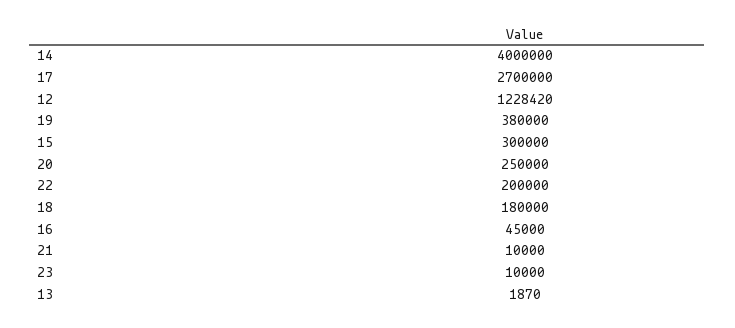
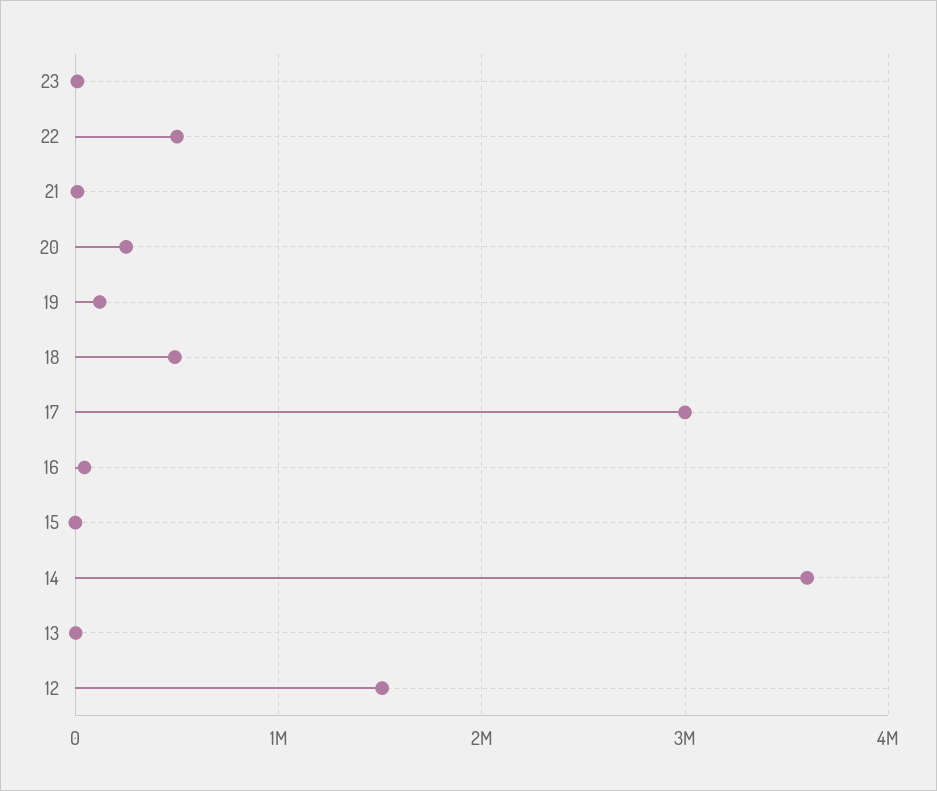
14: 4000000 -> 3600000
17: 2700000 -> 3000000
12: 1228420 -> 1500000
19: 380000 -> 100000
15: 300000 -> 0
22: 200000 -> 500000
18: 180000 -> 500000

